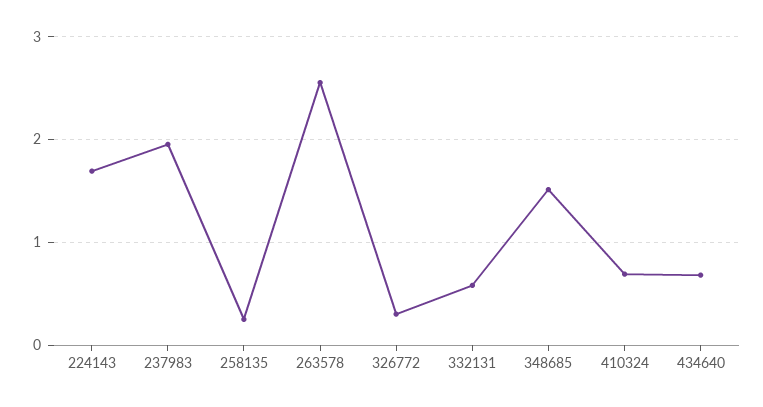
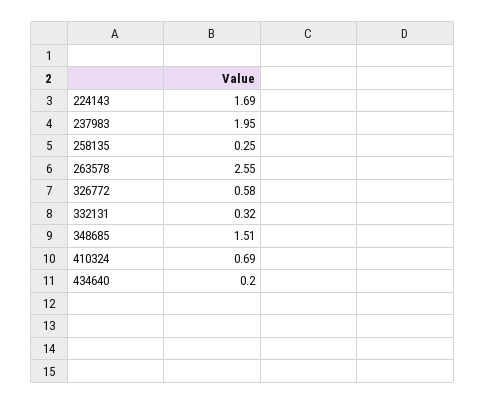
326772: 0.3 -> 0.58
332131: 0.6 -> 0.32
434640: 0.7 -> 0.2

